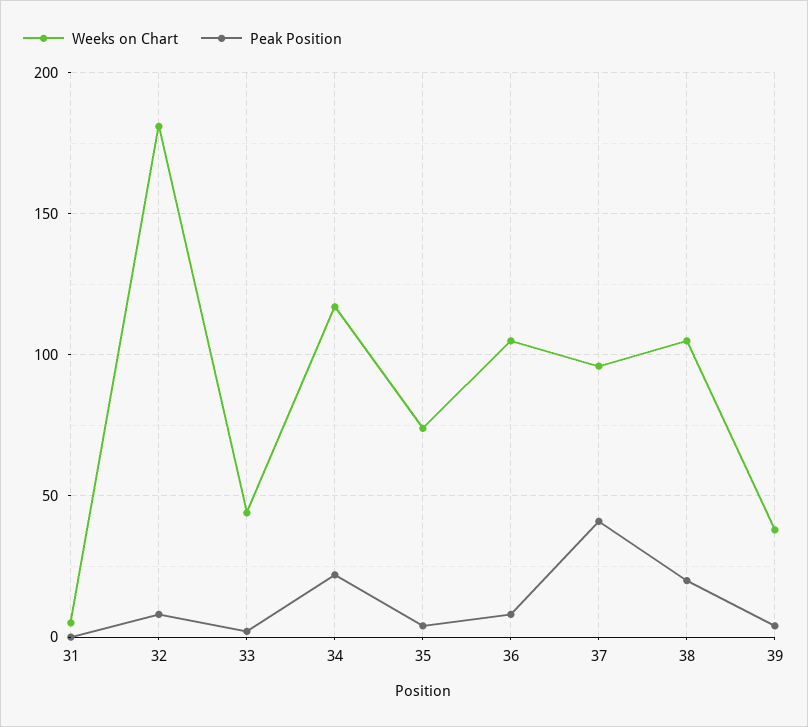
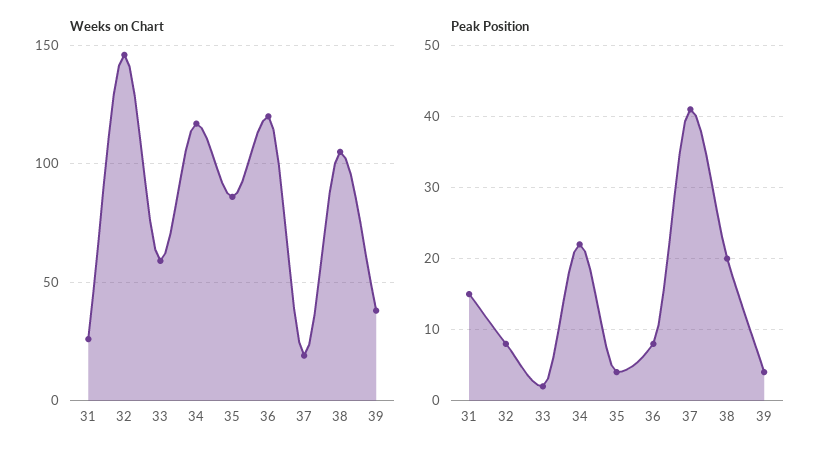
Weeks on Chart, 31: 5 -> 25
Peak Position, 31: 0 -> 15
Weeks on Chart, 32: 180 -> 145
Weeks on Chart, 33: 45 -> 60
Weeks on Chart, 35: 75 -> 85
Weeks on Chart, 36: 105 -> 120
Weeks on Chart, 37: 95 -> 20

